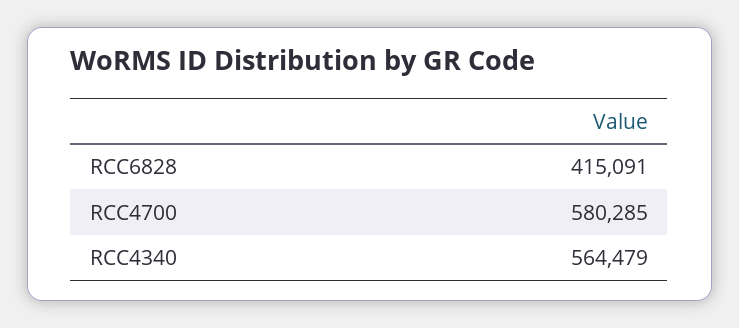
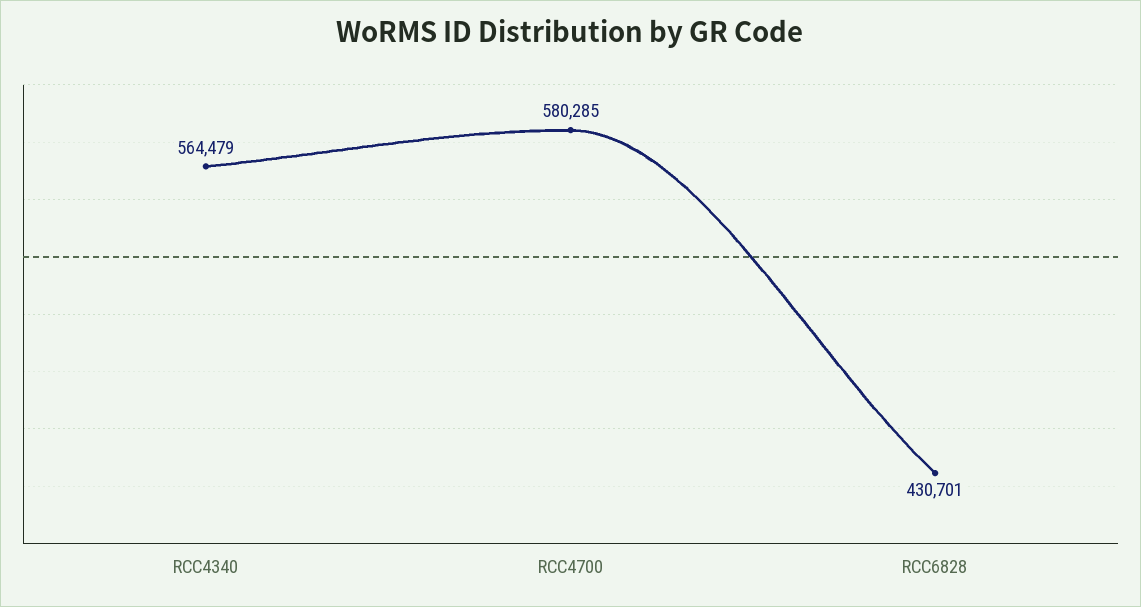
RCC6828: 415091 -> 430701

